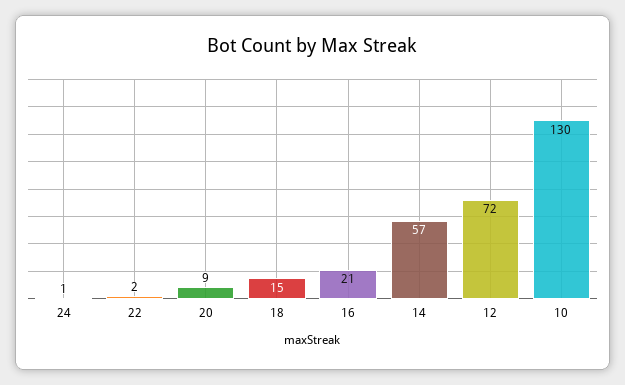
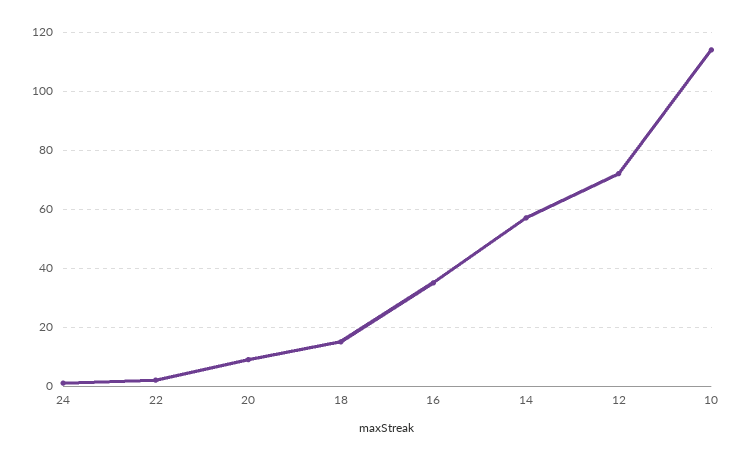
16: 21 -> 35
10: 130 -> 115

